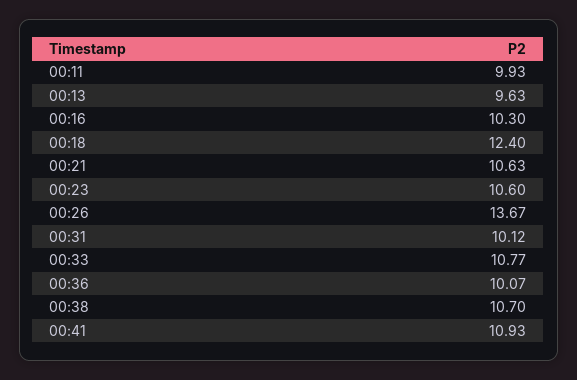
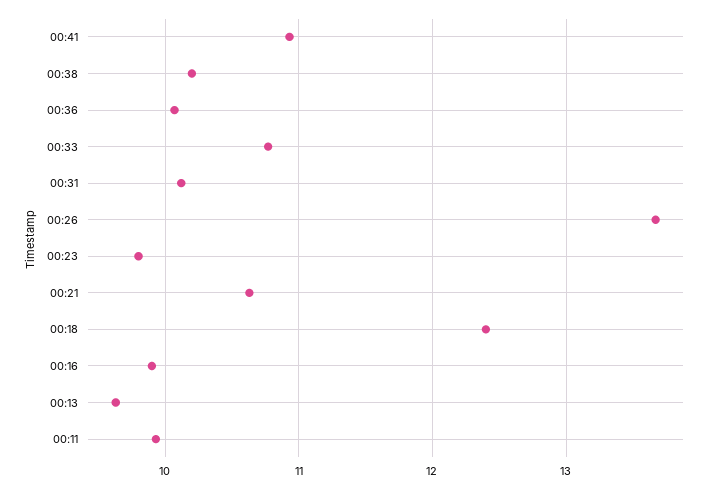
00:16: 10.3 -> 9.9
00:23: 10.6 -> 9.8
00:38: 10.7 -> 10.2

